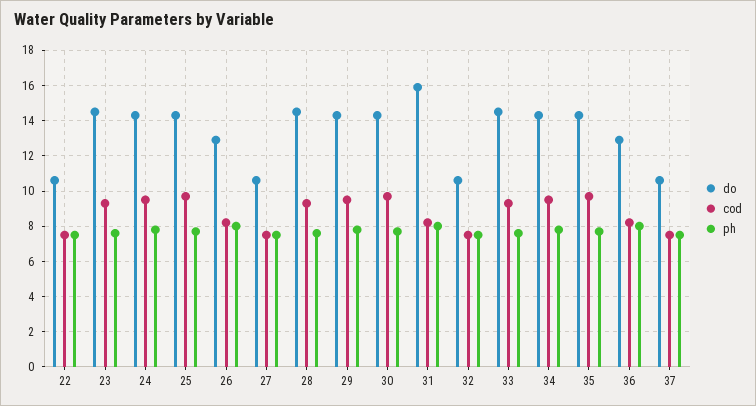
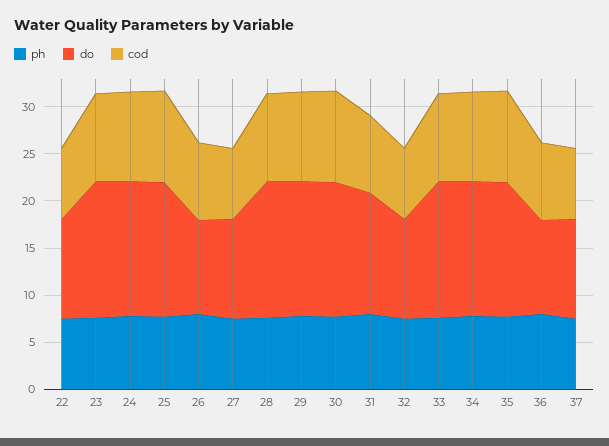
do, 26: 13 -> 10
do, 31: 16 -> 13
do, 36: 13 -> 10

